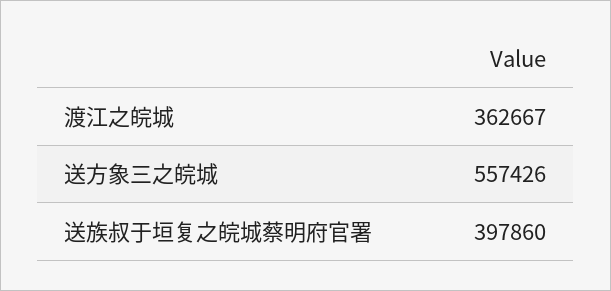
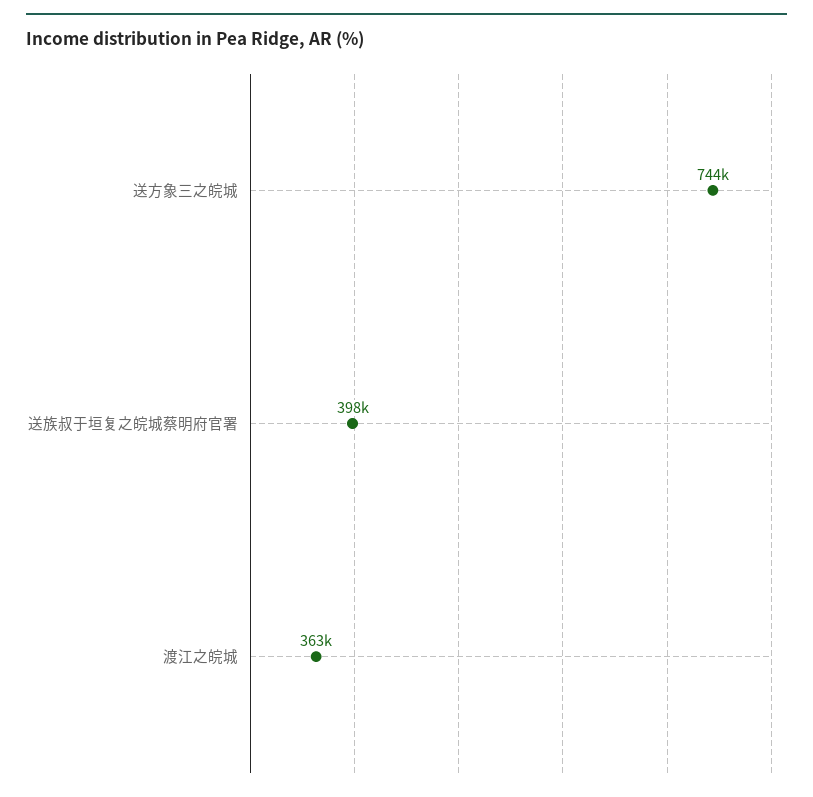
送方象三之皖城: 557426 -> 744000

